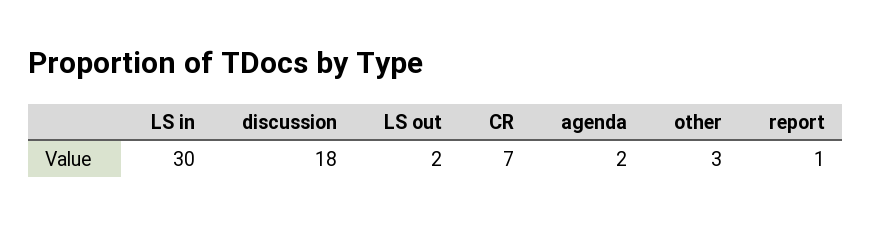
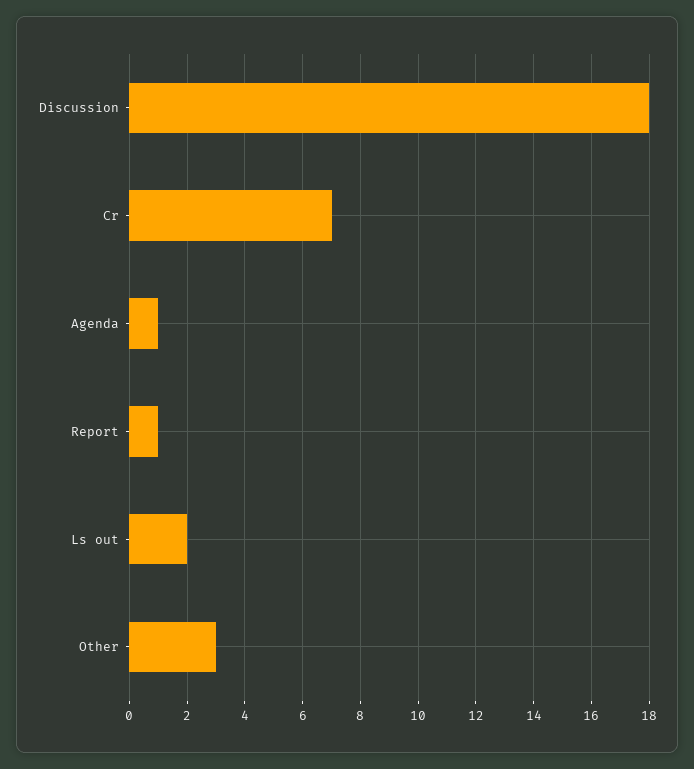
LS in: 30 -> none
agenda: 2 -> 1

